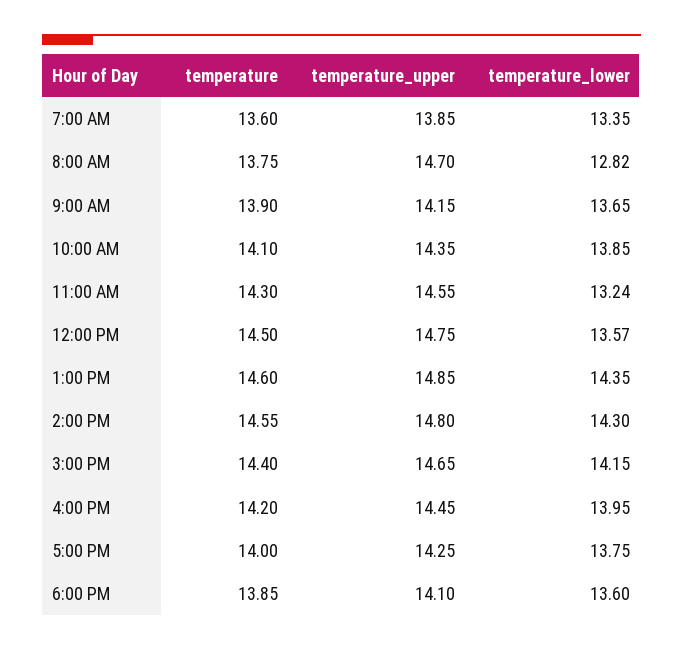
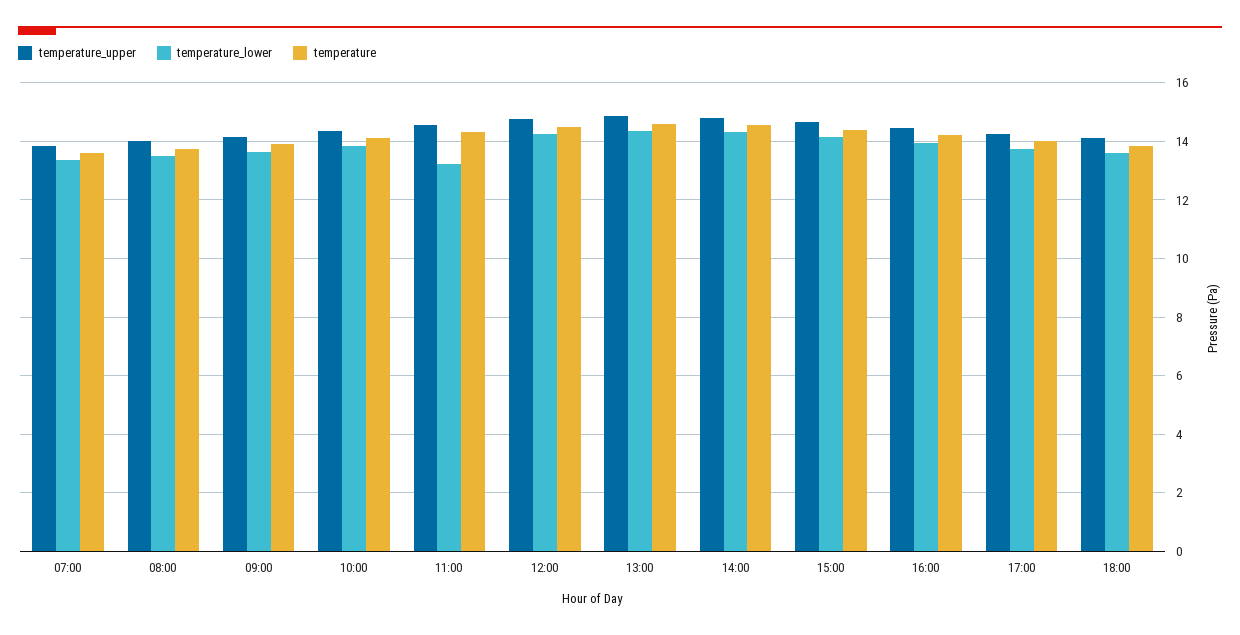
temperature_upper, 8:00 AM: 14.7 -> 14
temperature_lower, 8:00 AM: 12.82 -> 13.5
temperature_lower, 12:00 PM: 13.57 -> 14.25

